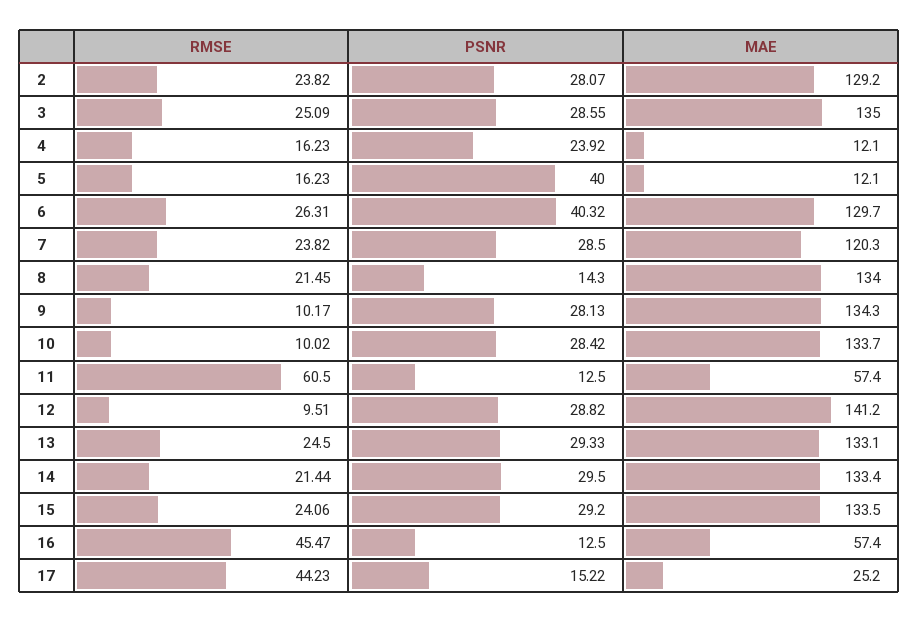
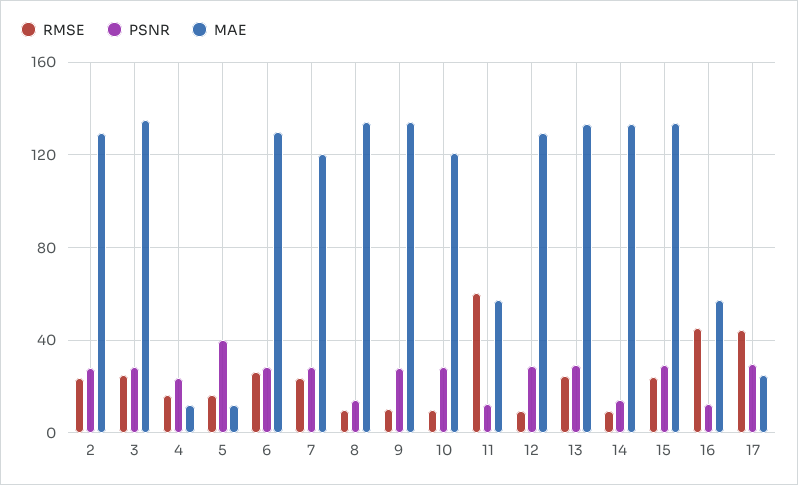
PSNR, 6: 40.32 -> 30
RMSE, 8: 21.45 -> 10
MAE, 10: 133.7 -> 120
MAE, 12: 141.2 -> 130
RMSE, 14: 21.44 -> 10
PSNR, 14: 29.5 -> 15
PSNR, 17: 15.22 -> 30

